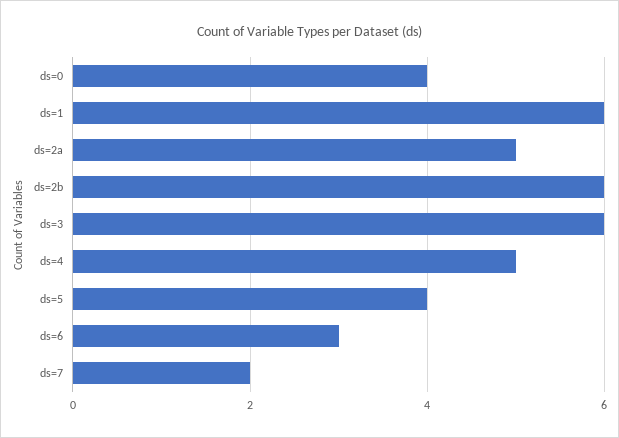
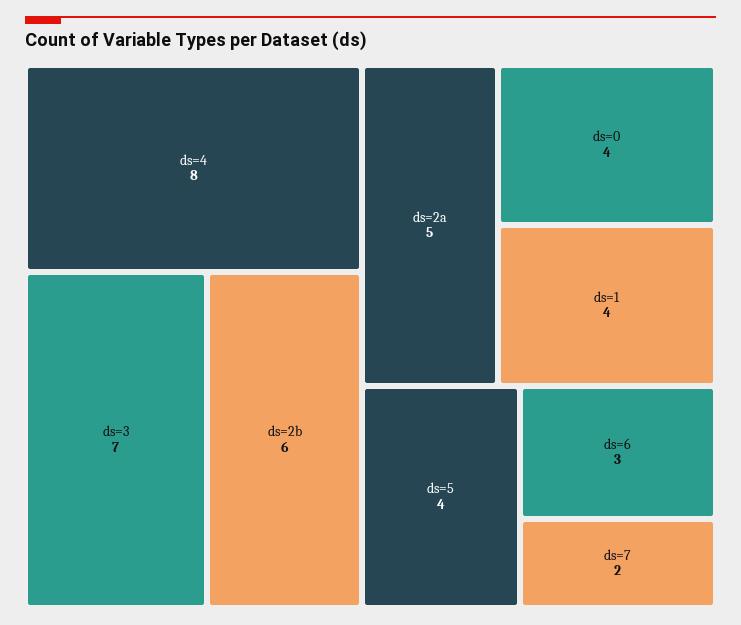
ds=1: 6 -> 4
ds=3: 6 -> 7
ds=4: 5 -> 8

